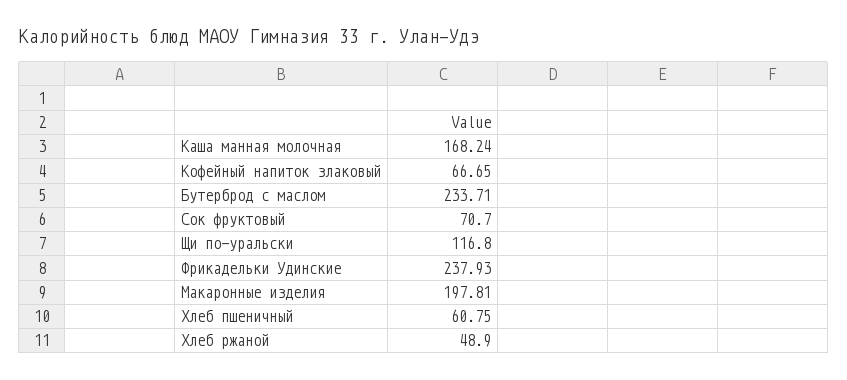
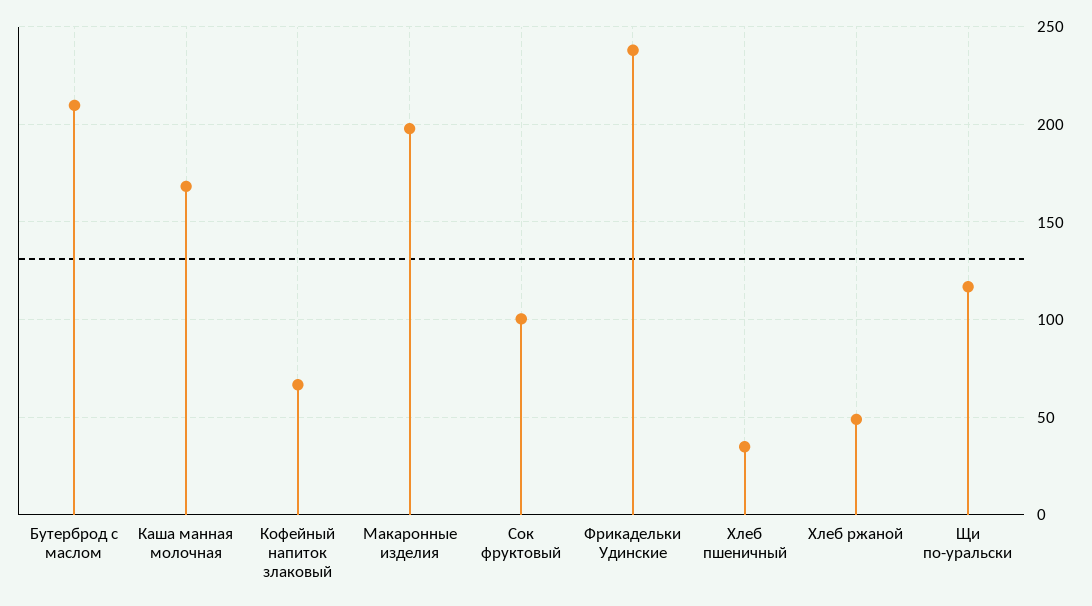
Бутерброд с маслом: 233.71 -> 210
Сок фруктовый: 70.7 -> 100
Хлеб пшеничный: 60.75 -> 35

